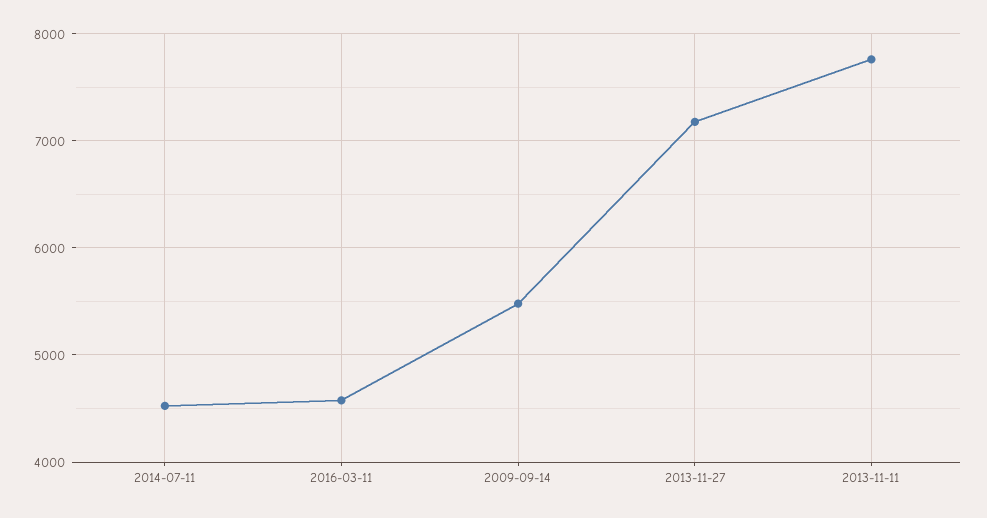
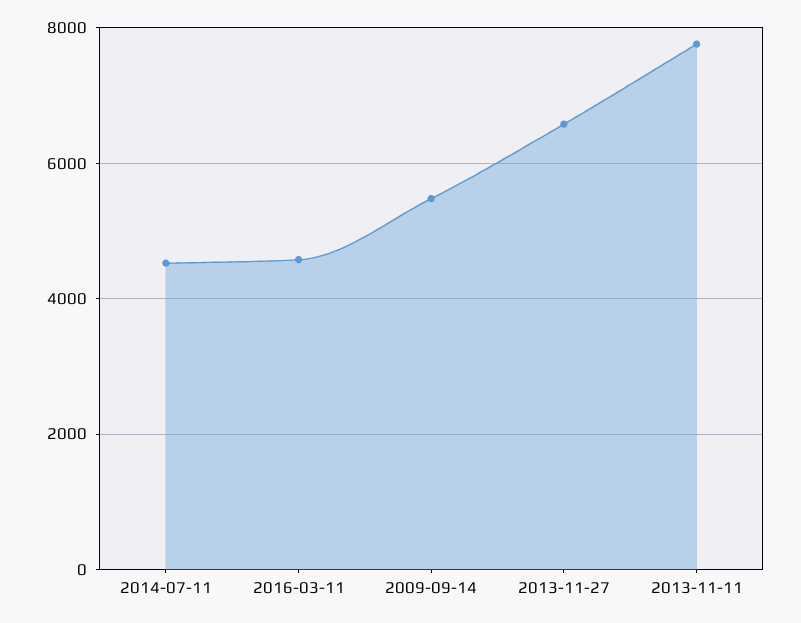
2013-11-27: 7200 -> 6600

